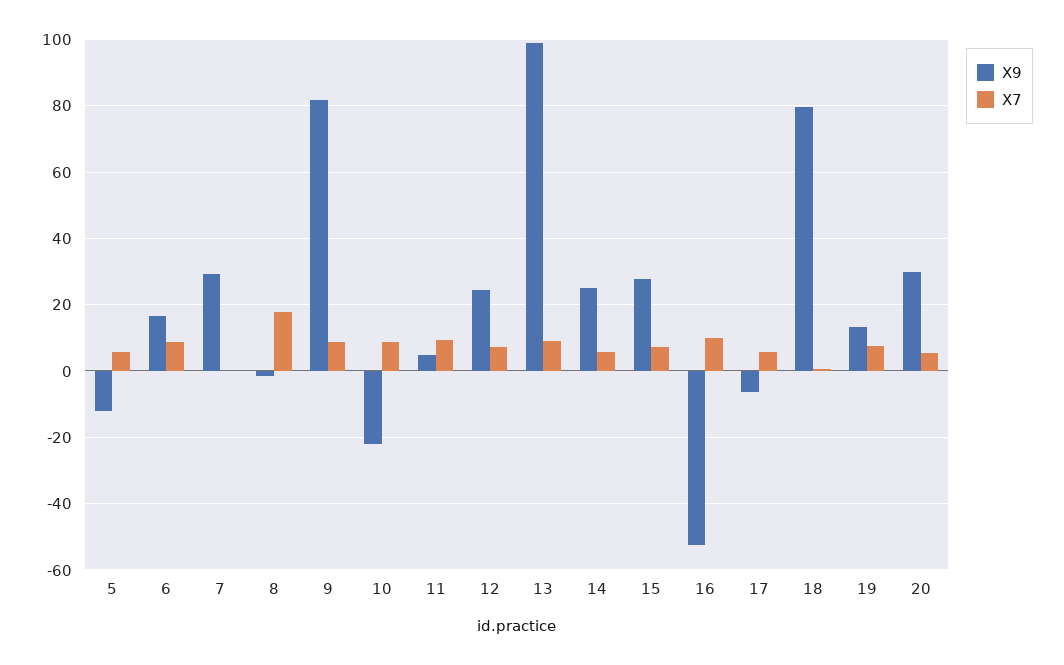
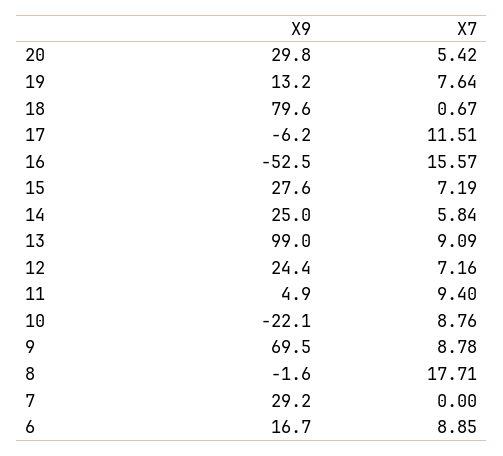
X9, 5: -12 -> none
X7, 5: 6 -> none
X9, 9: 82 -> 69.5
X7, 16: 10 -> 15.57
X7, 17: 6 -> 11.51

